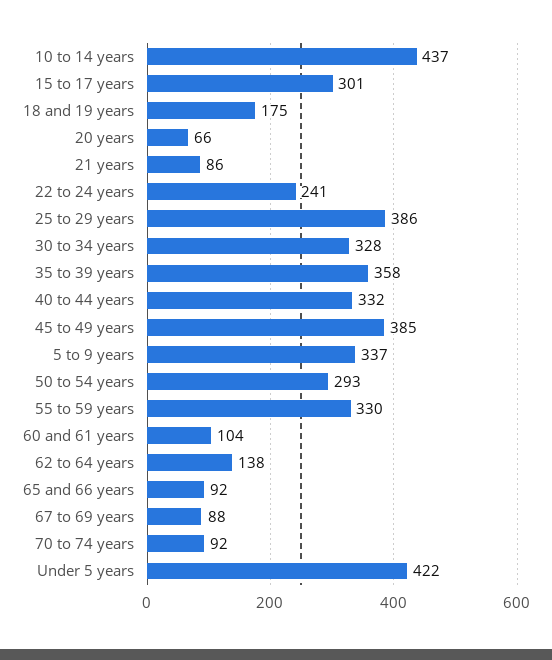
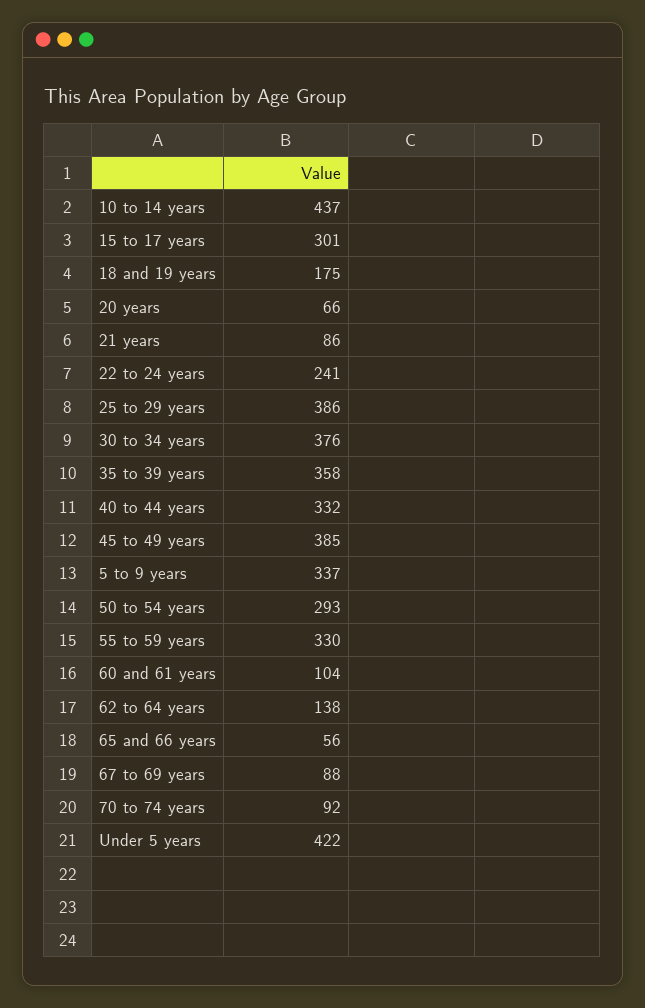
30 to 34 years: 328 -> 376
65 and 66 years: 92 -> 56

